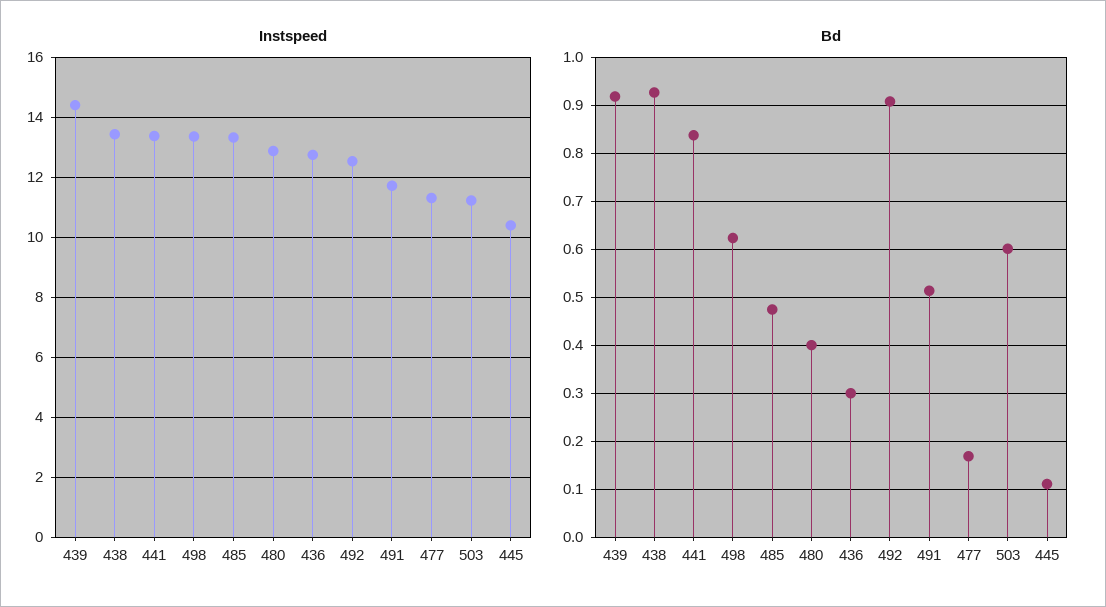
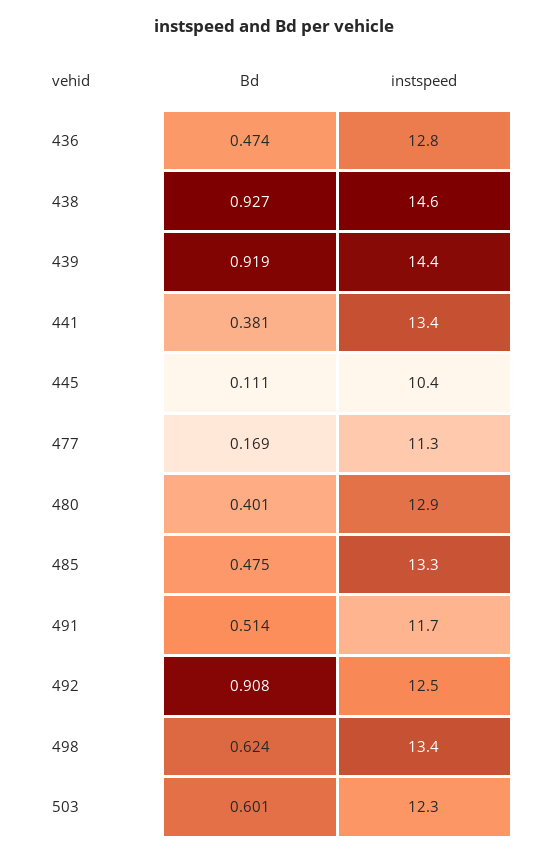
Instspeed, 438: 13.5 -> 14.6
Instspeed, 503: 11.25 -> 12.3
Bd, 441: 0.84 -> 0.381
Bd, 436: 0.3 -> 0.474

